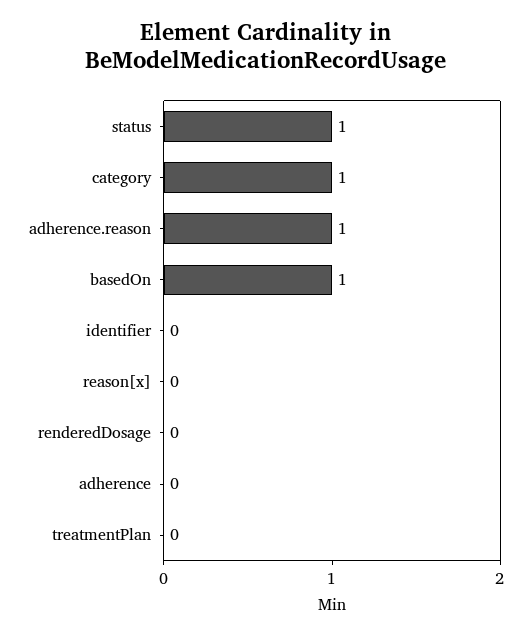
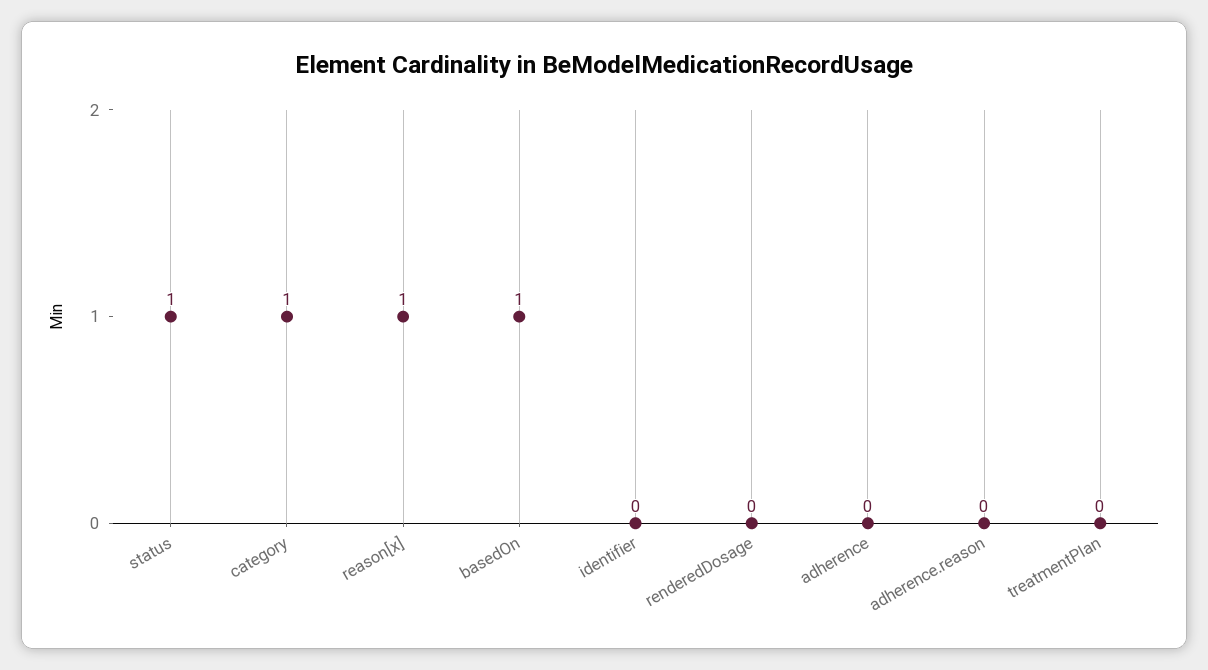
adherence.reason: 1 -> 0
reason[x]: 0 -> 1

